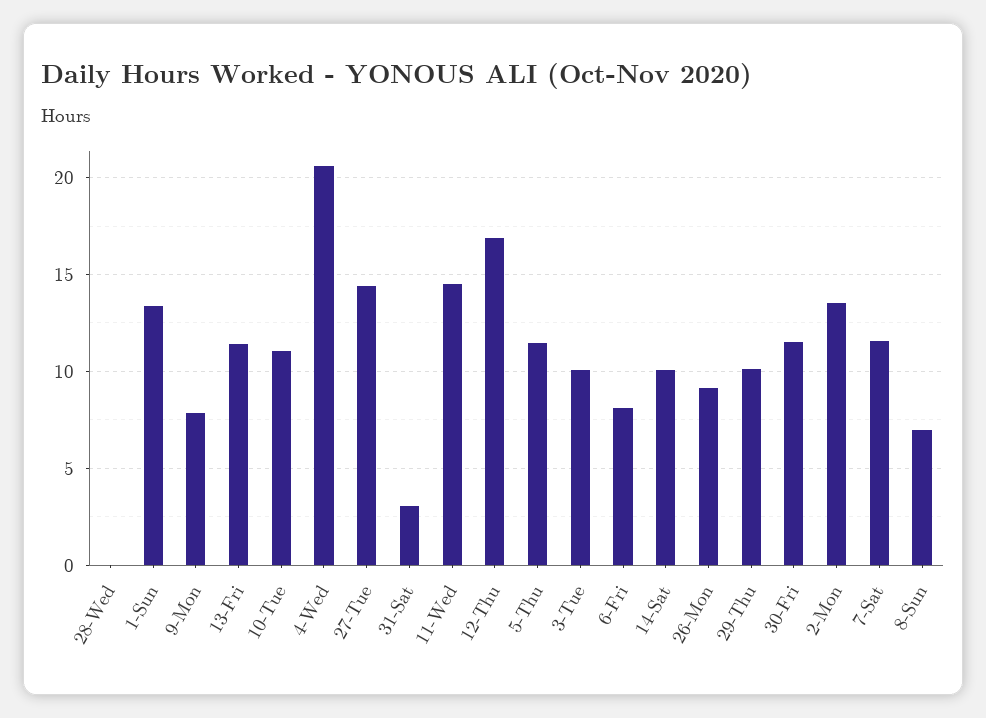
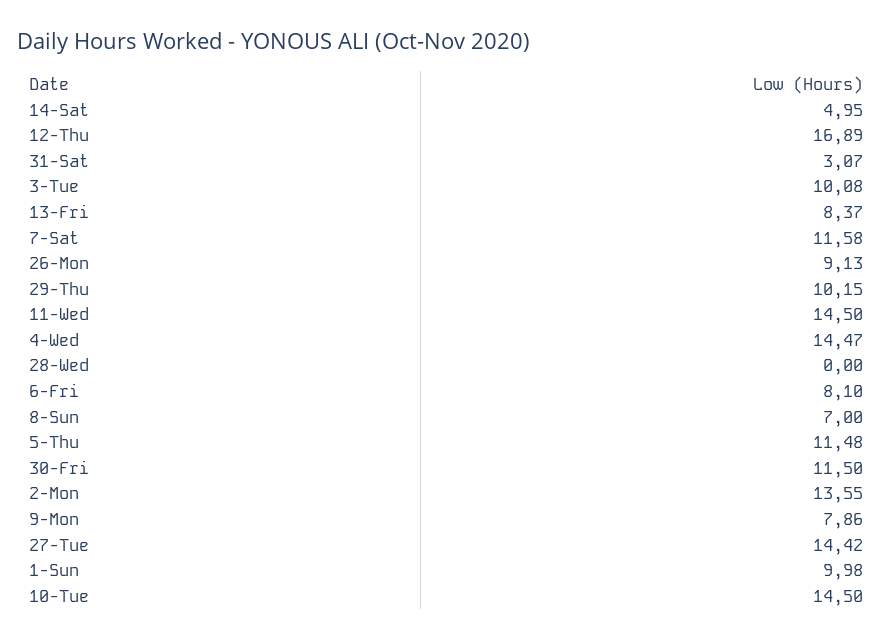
1-Sun: 13.5 -> 9.98
13-Fri: 11.5 -> 8.37
10-Tue: 11 -> 14.5
4-Wed: 20.5 -> 14.47
14-Sat: 10 -> 4.95

